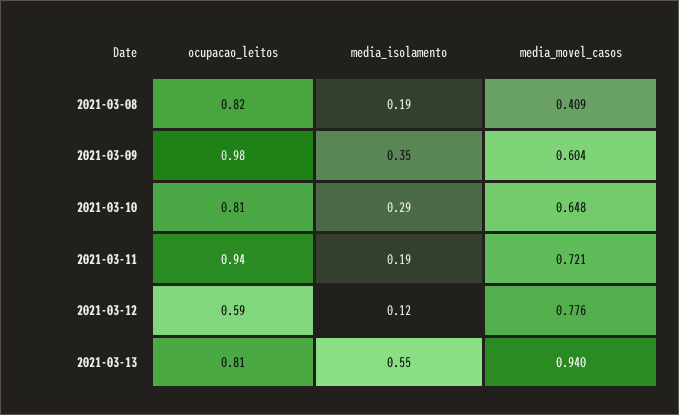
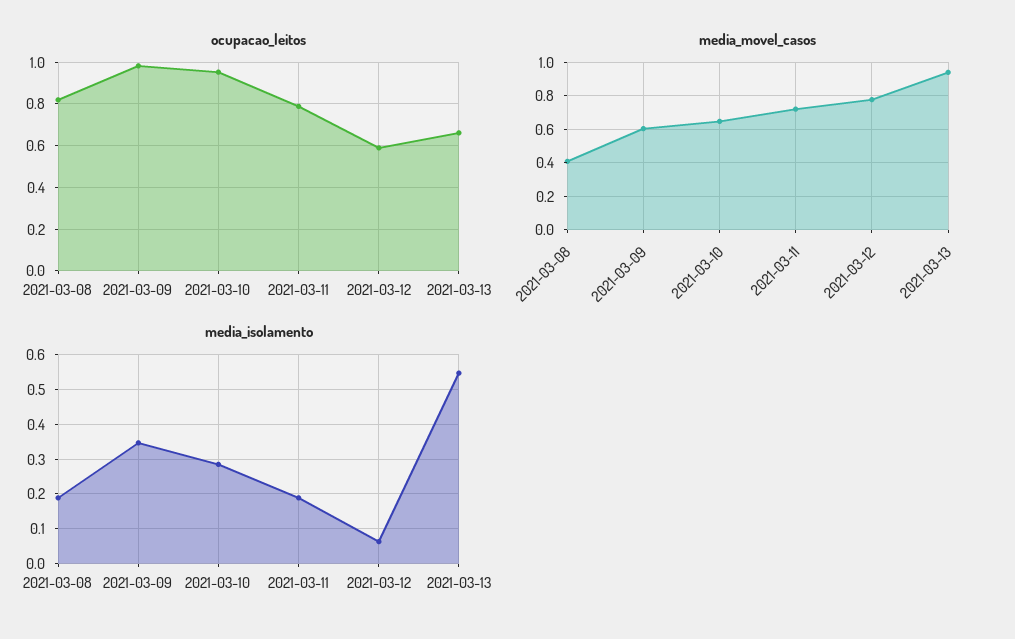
ocupacao_leitos, 2021-03-10: 0.81 -> 0.95
ocupacao_leitos, 2021-03-11: 0.94 -> 0.8
media_isolamento, 2021-03-12: 0.12 -> 0.06
ocupacao_leitos, 2021-03-13: 0.81 -> 0.65

